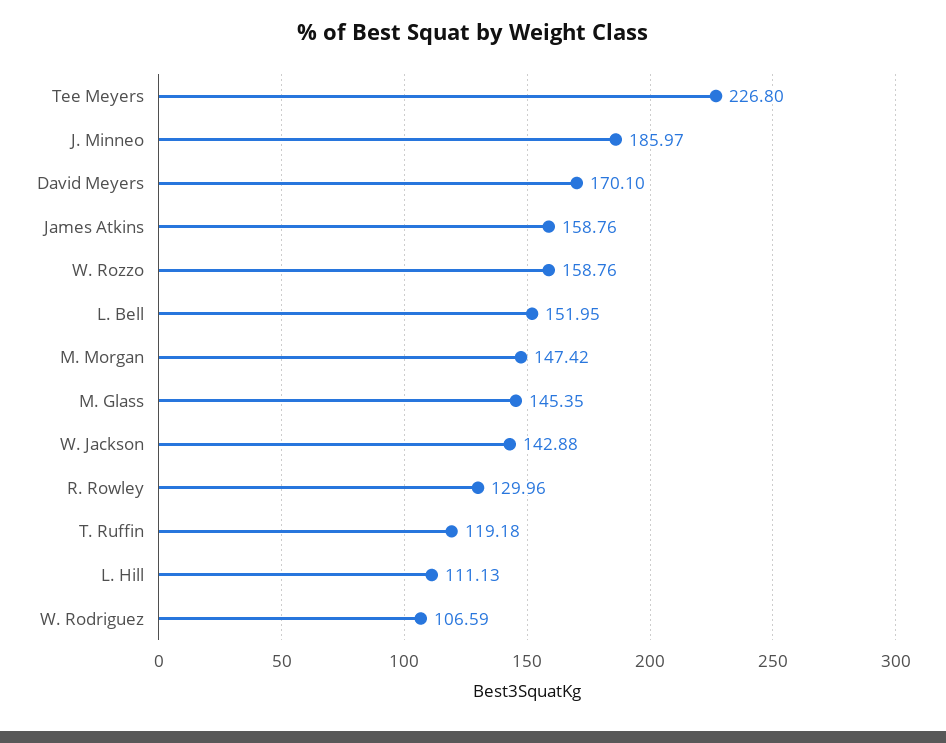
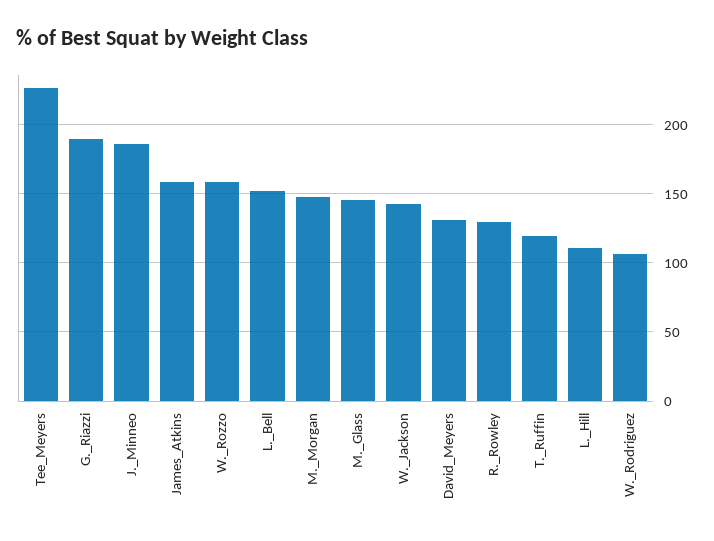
David Meyers: 170.1 -> 130
G._Riazzi: none -> 190

